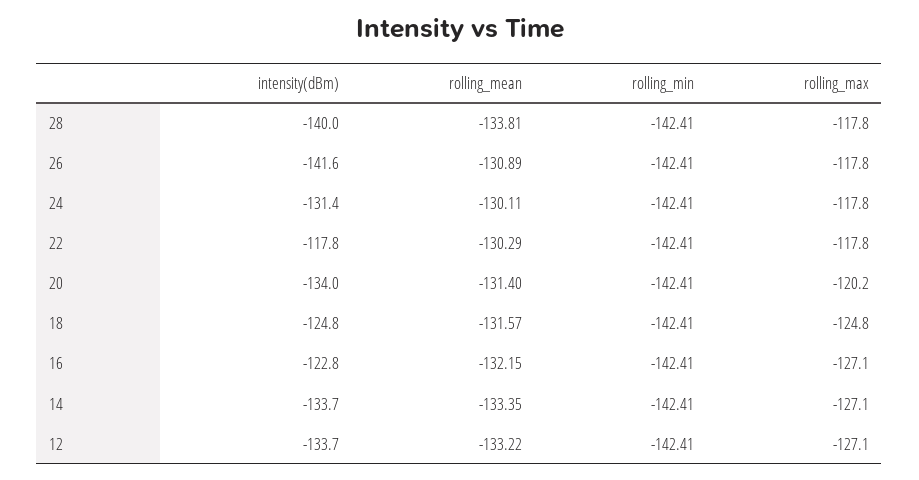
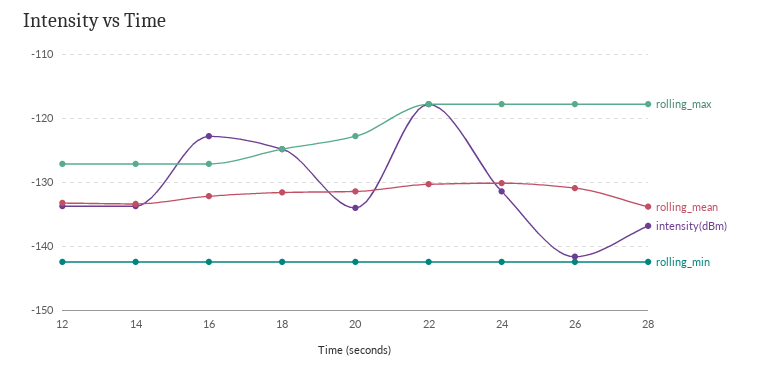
intensity(dBm), 28: -140 -> -137
rolling_max, 20: -120.2 -> -123

